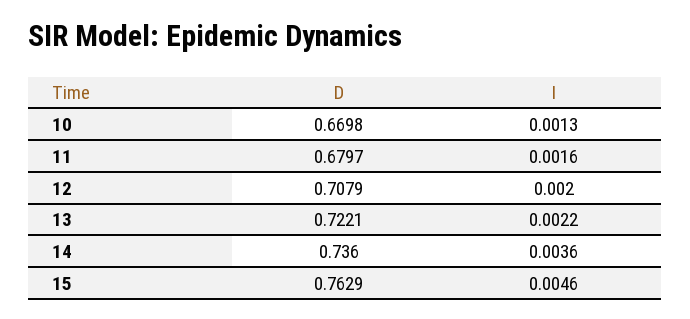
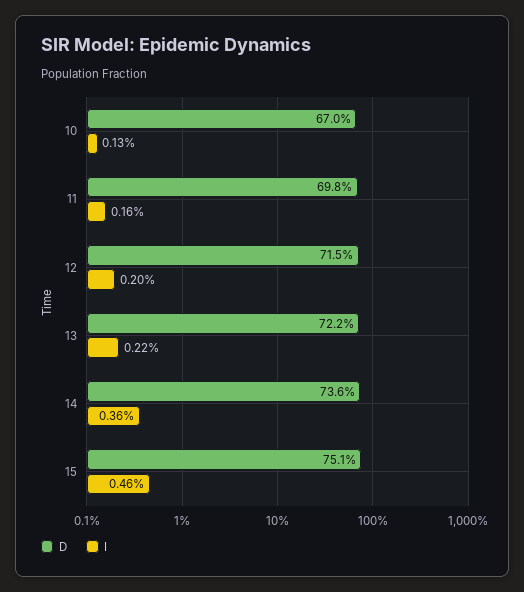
D, 11: 0.6797 -> 0.698
D, 12: 0.7079 -> 0.715
D, 15: 0.7629 -> 0.751

